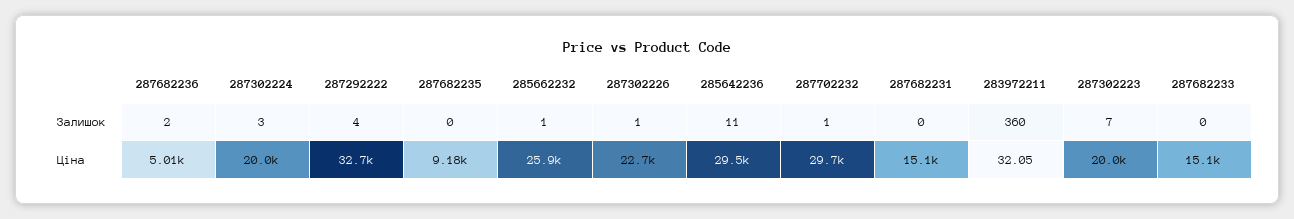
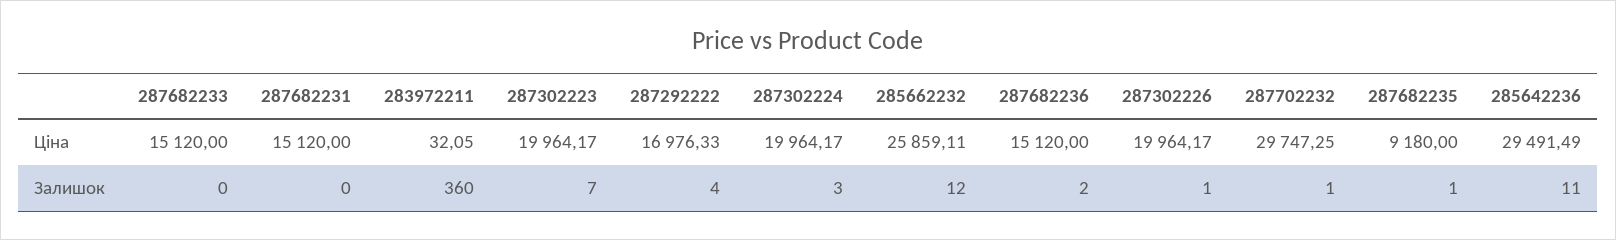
287682235, Залишок: 0 -> 1
285662232, Залишок: 1 -> 12
287682236, Ціна: 5010 -> 15120
287292222, Ціна: 32700 -> 16976.33
287302226, Ціна: 22700 -> 19964.17

